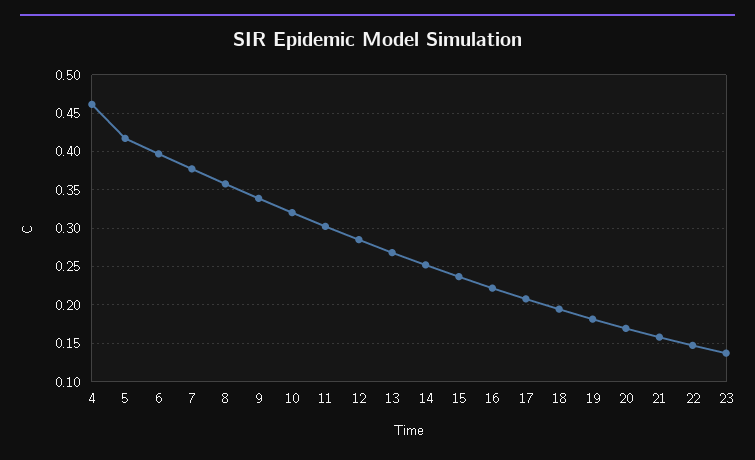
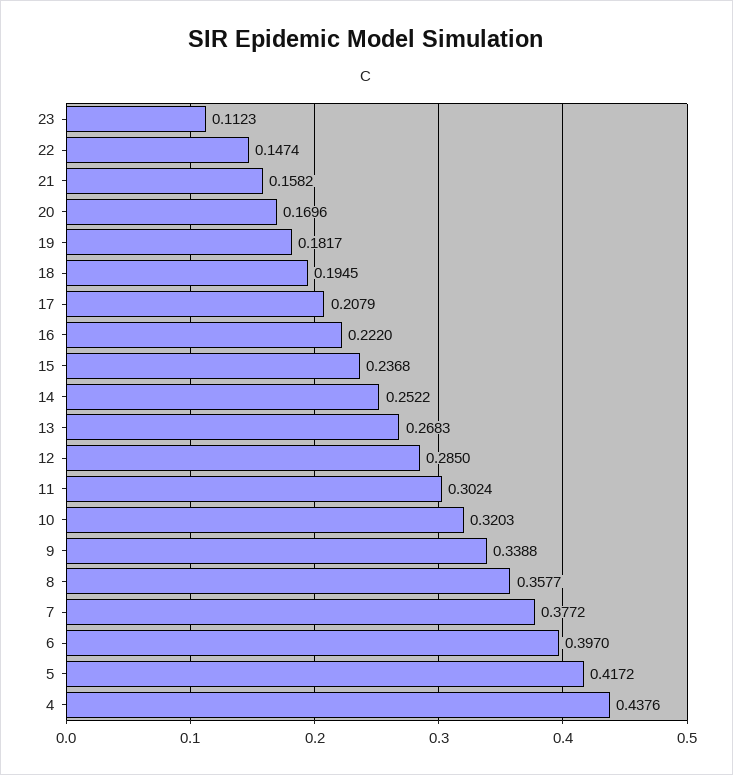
4: 0.46 -> 0.4376
23: 0.14 -> 0.1123

